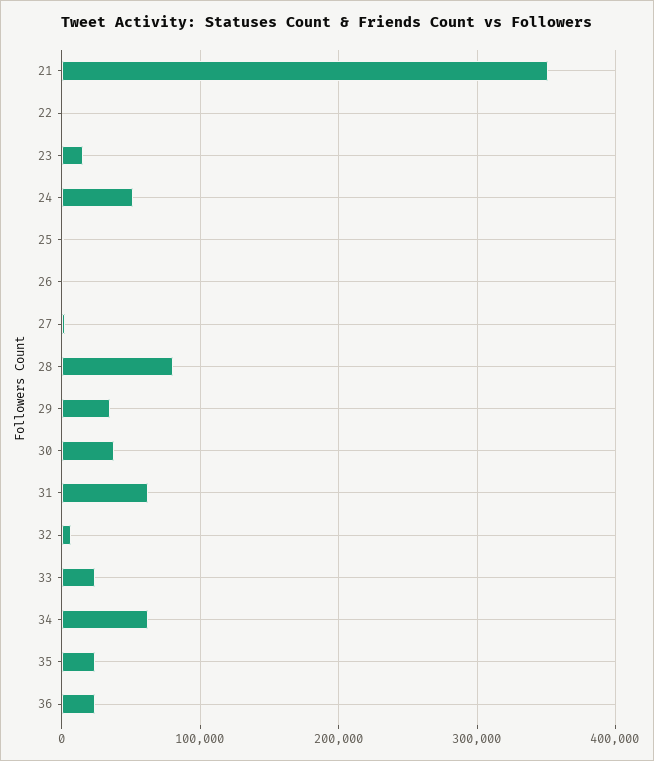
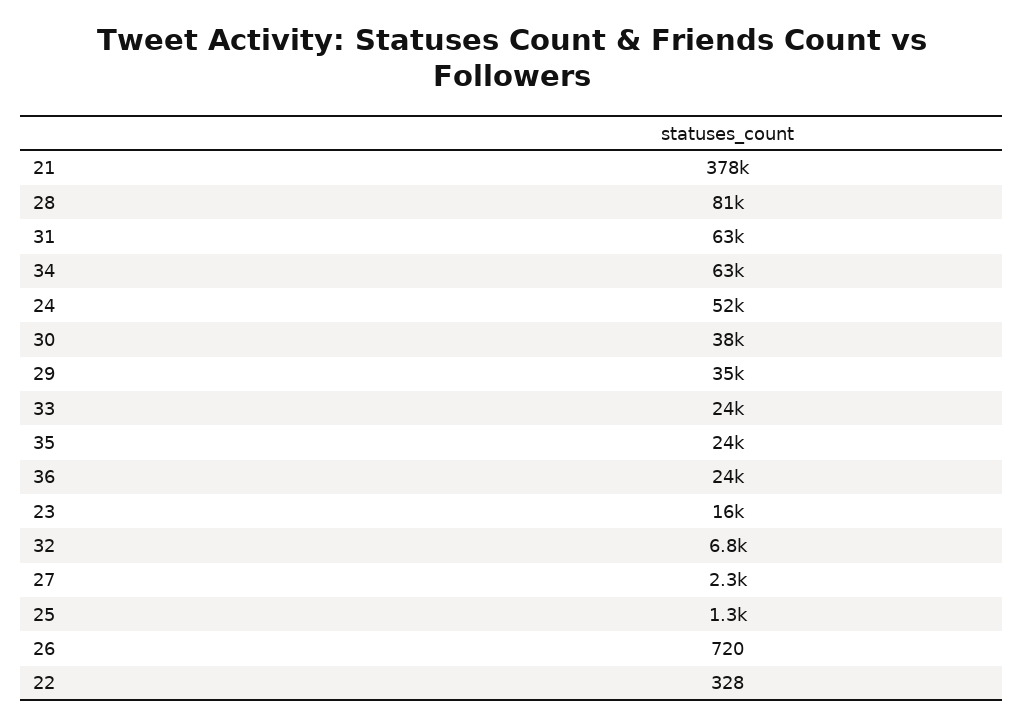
21: 350000 -> 378000

